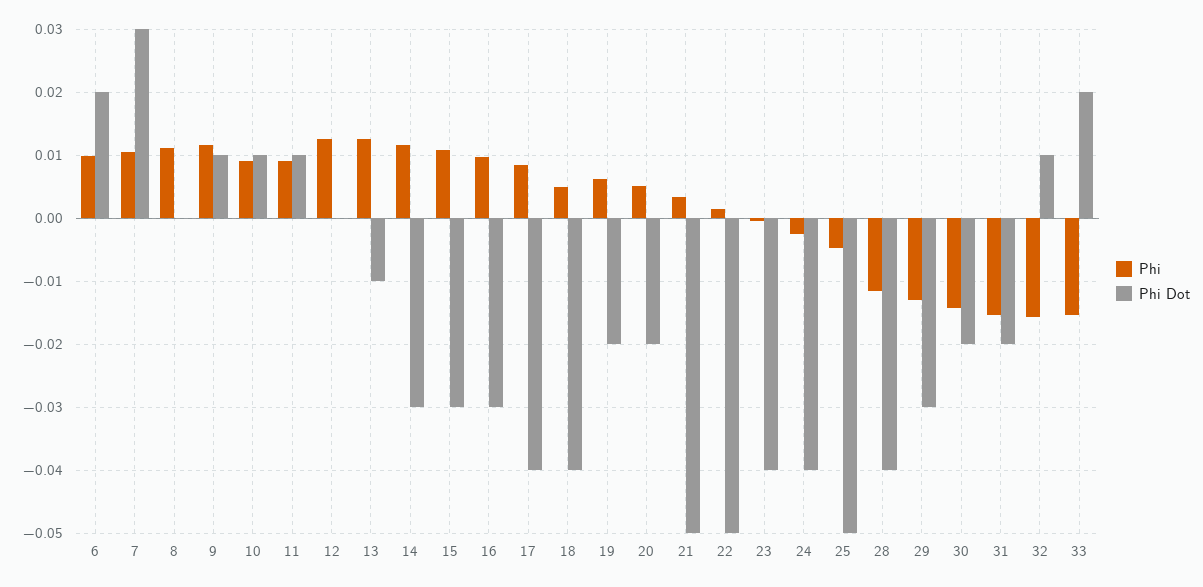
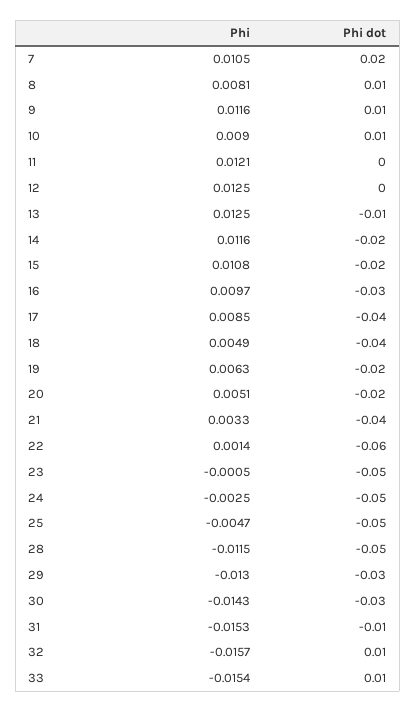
Phi, 6: 0.01 -> none
Phi Dot, 6: 0.02 -> none
Phi Dot, 7: 0.03 -> 0.02
Phi, 8: 0.011 -> 0.0081
Phi Dot, 8: 0 -> 0.01
Phi, 11: 0.009 -> 0.0121
Phi Dot, 11: 0.01 -> 0
Phi Dot, 14: -0.03 -> -0.02
Phi Dot, 15: -0.03 -> -0.02
Phi Dot, 21: -0.05 -> -0.04
Phi Dot, 22: -0.05 -> -0.06
Phi Dot, 23: -0.04 -> -0.05
Phi Dot, 24: -0.04 -> -0.05
Phi Dot, 28: -0.04 -> -0.05
Phi Dot, 30: -0.02 -> -0.03
Phi Dot, 31: -0.02 -> -0.01
Phi Dot, 33: 0.02 -> 0.01

